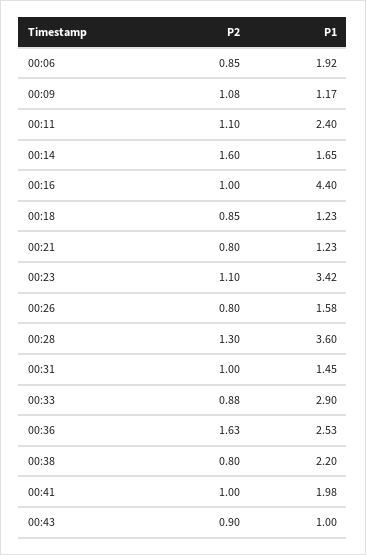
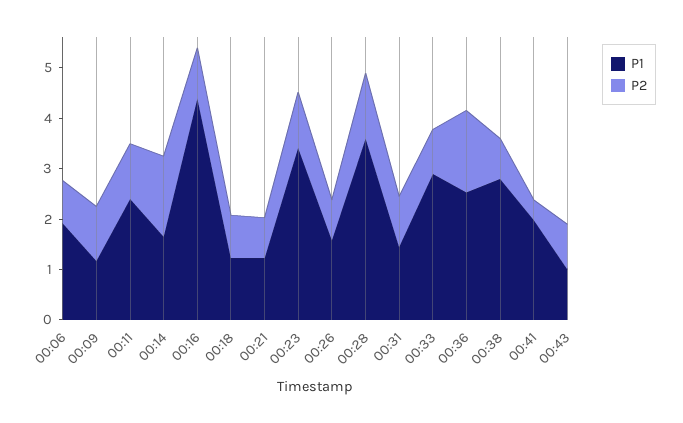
P1, 00:38: 2.2 -> 2.8
P2, 00:41: 1 -> 0.4

